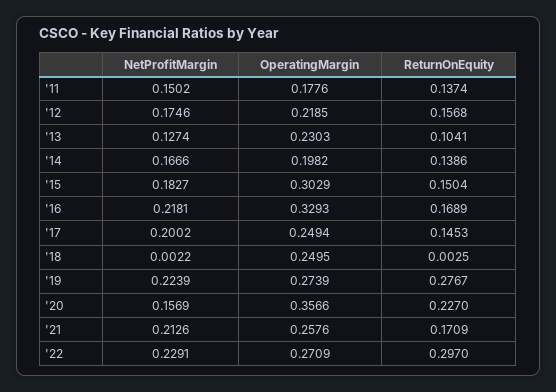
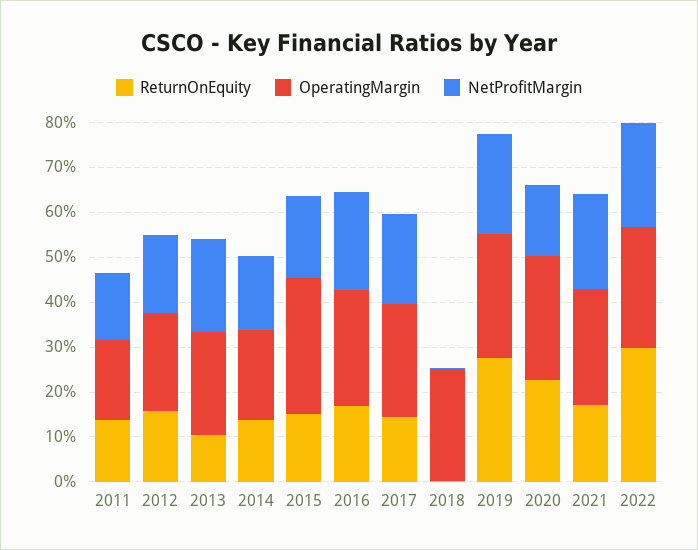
NetProfitMargin, '13: 0.1274 -> 0.2
OperatingMargin, '16: 0.3293 -> 0.26
OperatingMargin, '20: 0.3566 -> 0.28

